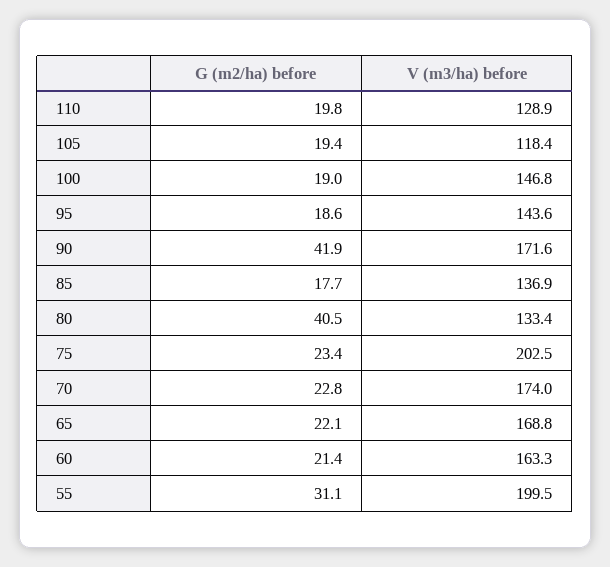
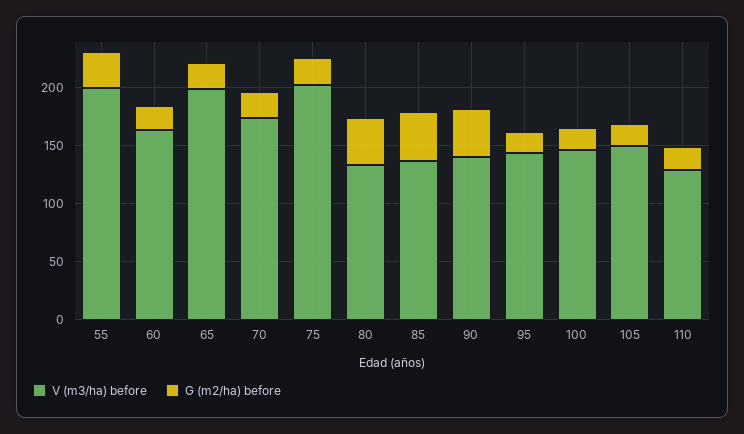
V (m3/ha) before, 105: 118.4 -> 150
V (m3/ha) before, 90: 171.6 -> 140
G (m2/ha) before, 85: 17.7 -> 40
V (m3/ha) before, 65: 168.8 -> 200

